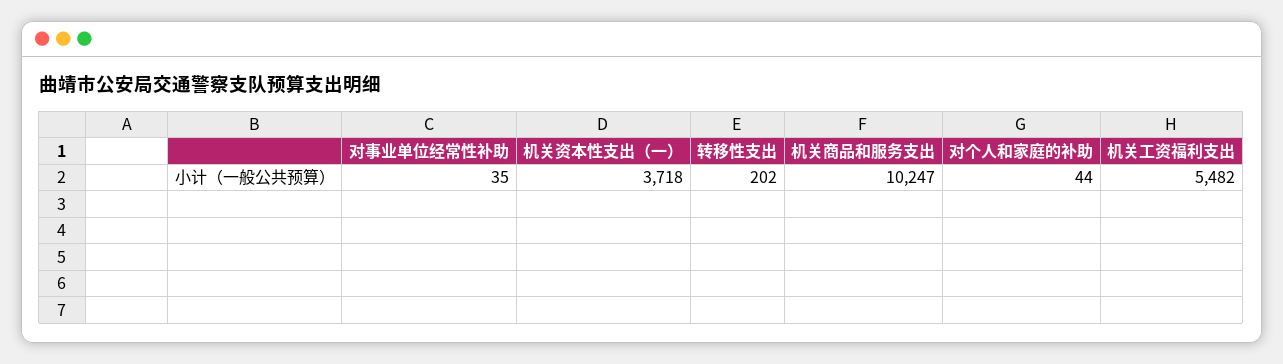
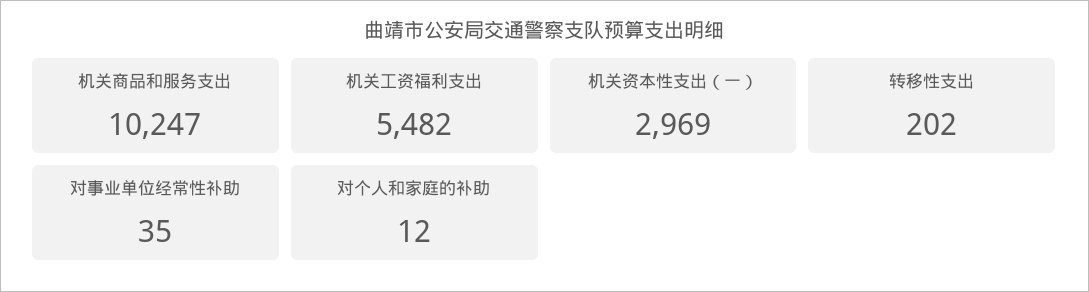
机关资本性支出（一）: 3718 -> 2969
对个人和家庭的补助: 44 -> 12

